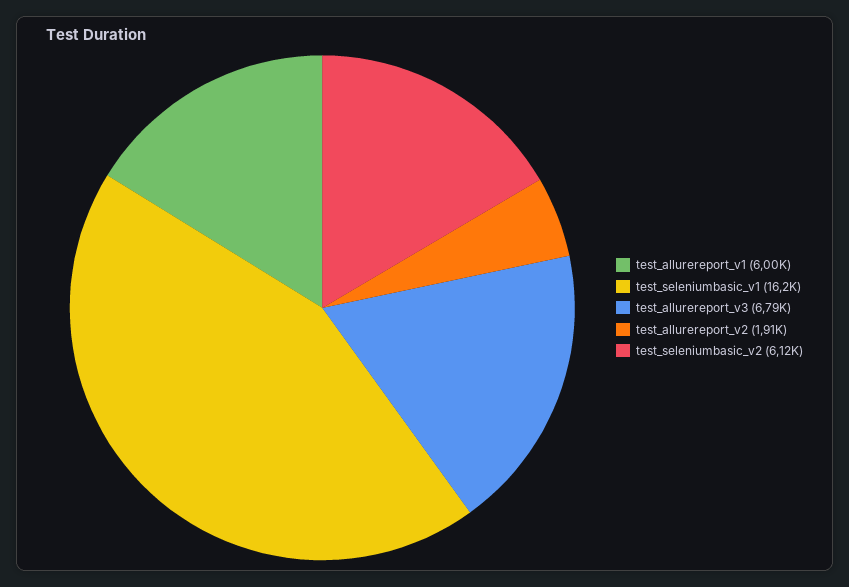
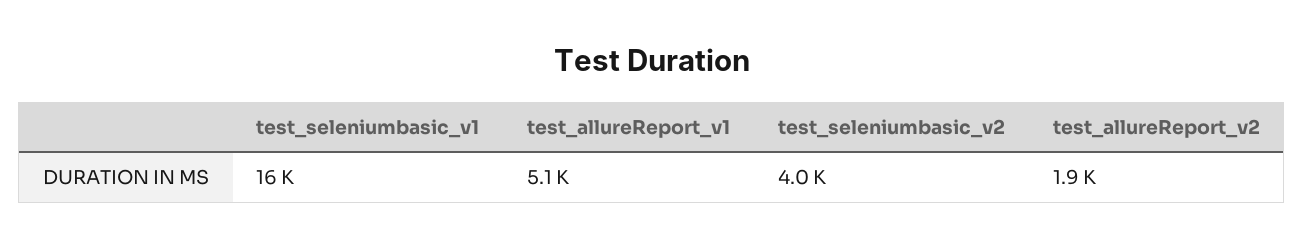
test_allurereport_v1: 6000 -> 5100
test_allurereport_v3: 6790 -> none
test_seleniumbasic_v2: 6120 -> 4000

